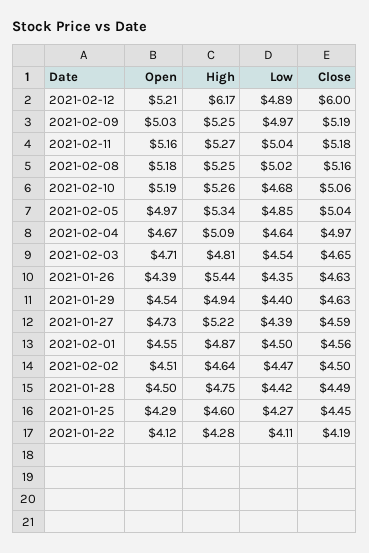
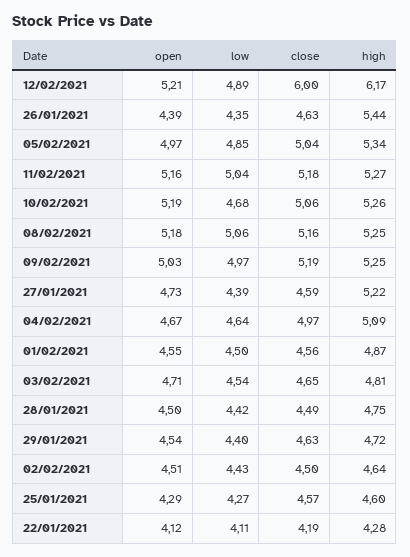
Low, 2021-02-08: 5.02 -> 5.06
High, 2021-01-29: 4.94 -> 4.72
Low, 2021-02-02: 4.47 -> 4.43
Close, 2021-01-25: 4.45 -> 4.57

